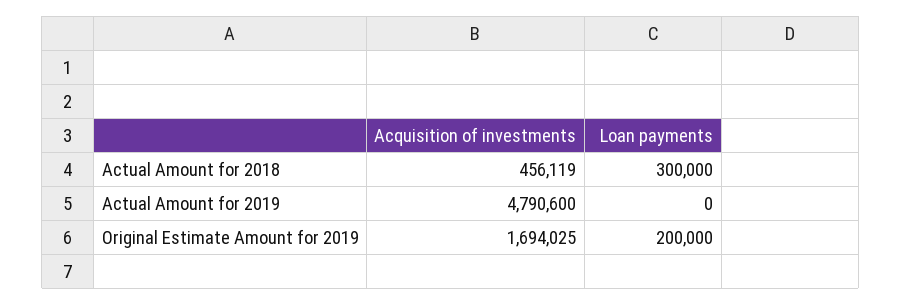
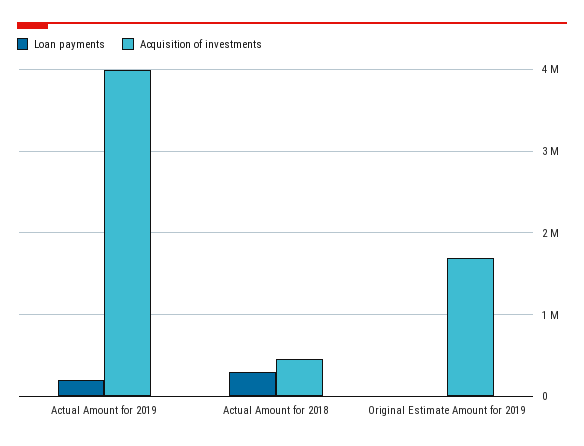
Acquisition of investments, Actual Amount for 2019: 4790600 -> 4000000
Loan payments, Actual Amount for 2019: 0 -> 200000
Loan payments, Original Estimate Amount for 2019: 200000 -> 0

